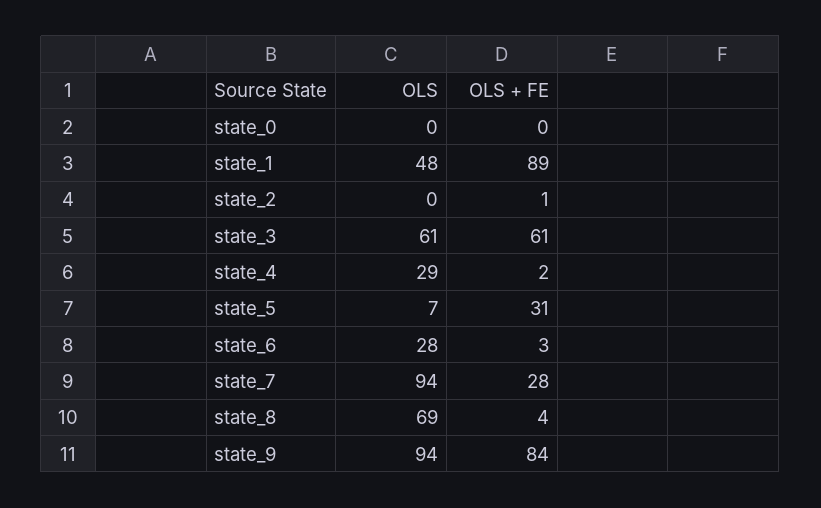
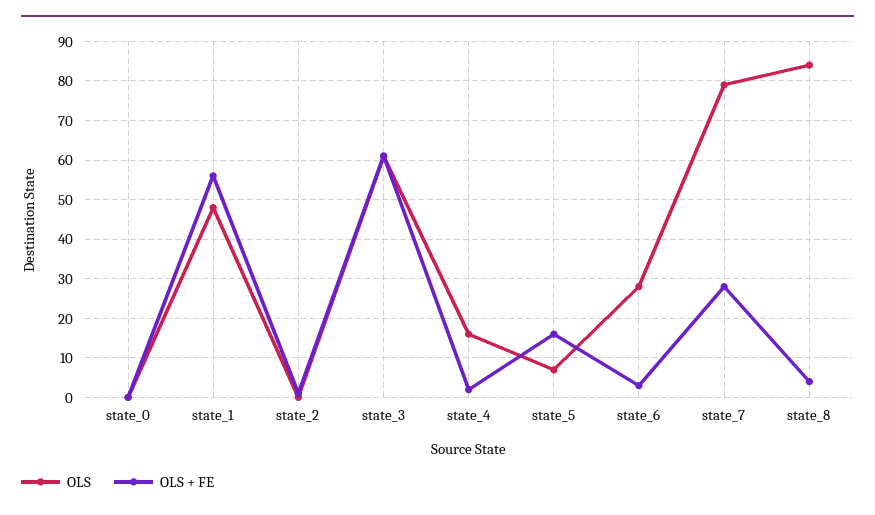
OLS + FE, state_1: 89 -> 55
OLS, state_4: 29 -> 15
OLS + FE, state_5: 31 -> 15
OLS, state_7: 94 -> 80
OLS, state_8: 69 -> 85
OLS, state_9: 94 -> none
OLS + FE, state_9: 84 -> none

